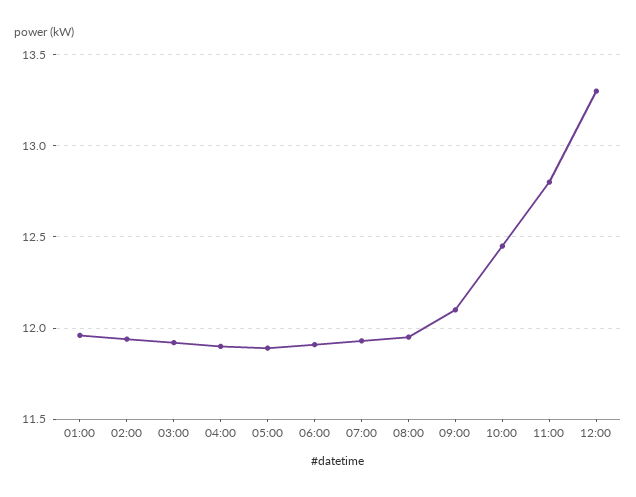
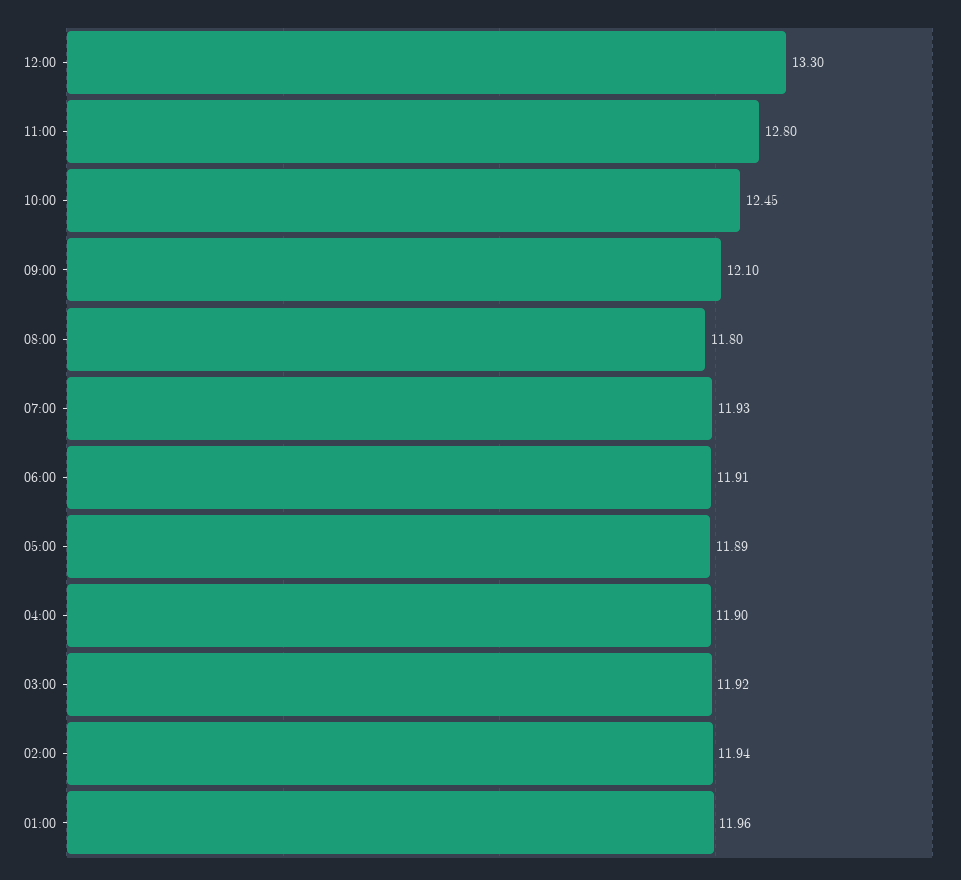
08:00: 11.95 -> 11.8

